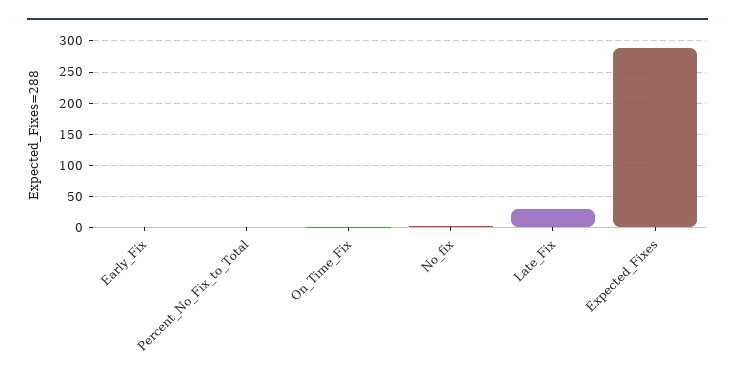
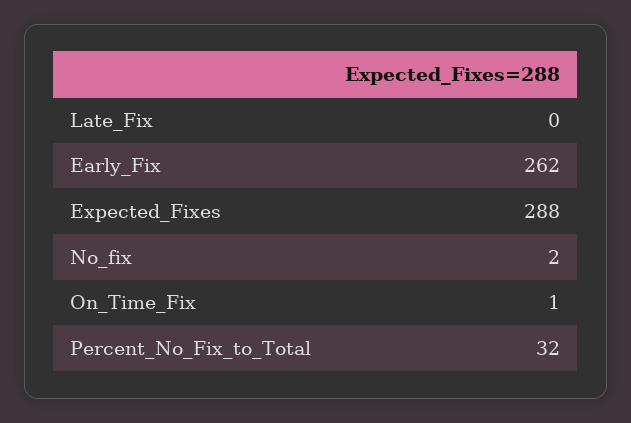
Early_Fix: 0 -> 262
Percent_No_Fix_to_Total: 0 -> 32
Late_Fix: 30 -> 0

